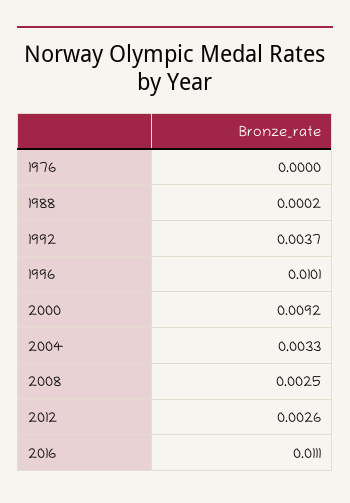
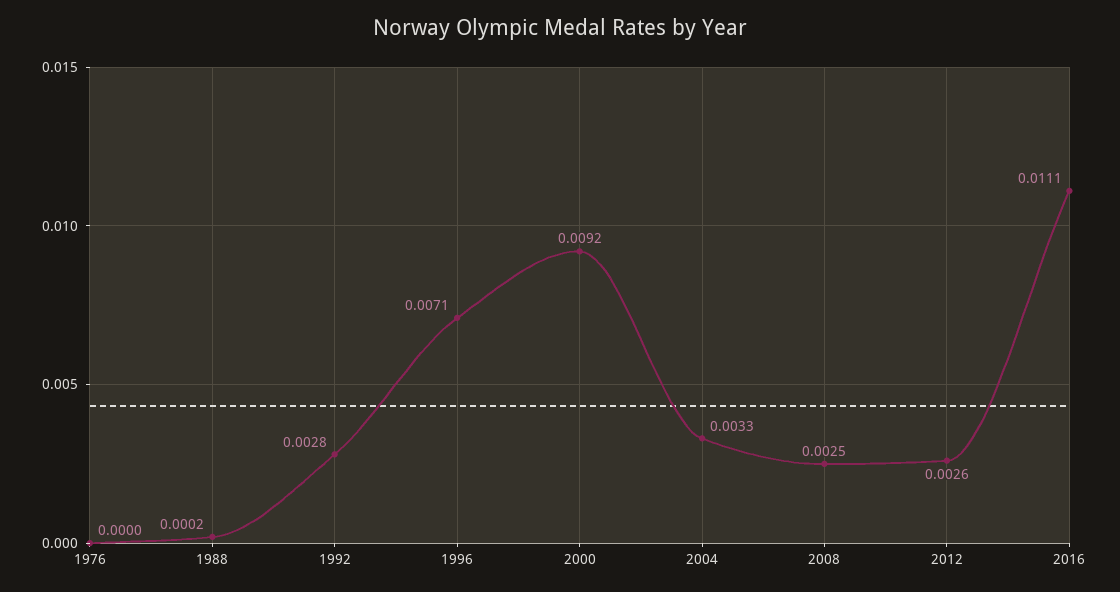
1992: 0.0037 -> 0.0028
1996: 0.0101 -> 0.0071

